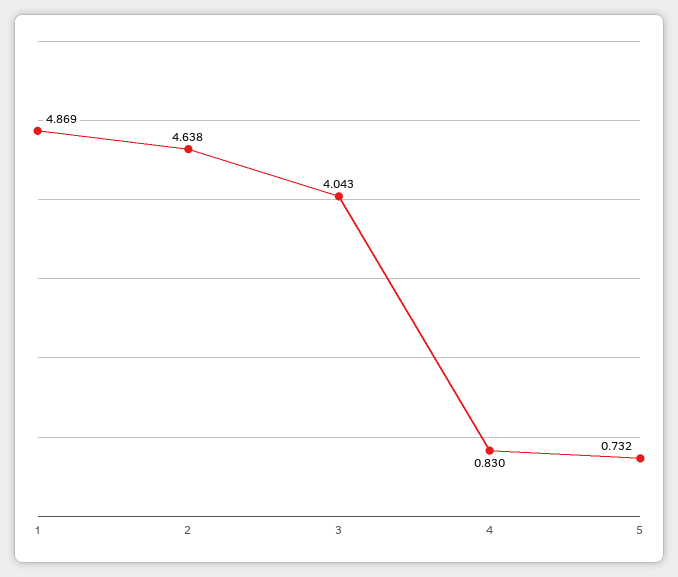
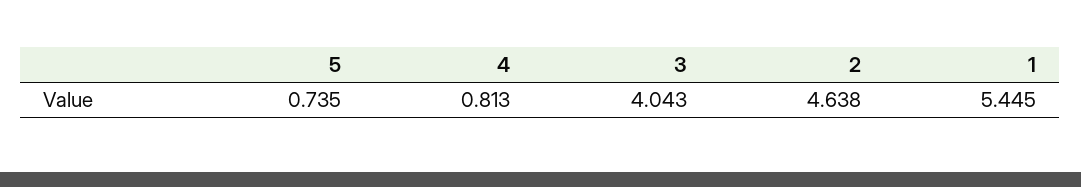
1: 4.869 -> 5.445
4: 0.83 -> 0.813
5: 0.732 -> 0.735

